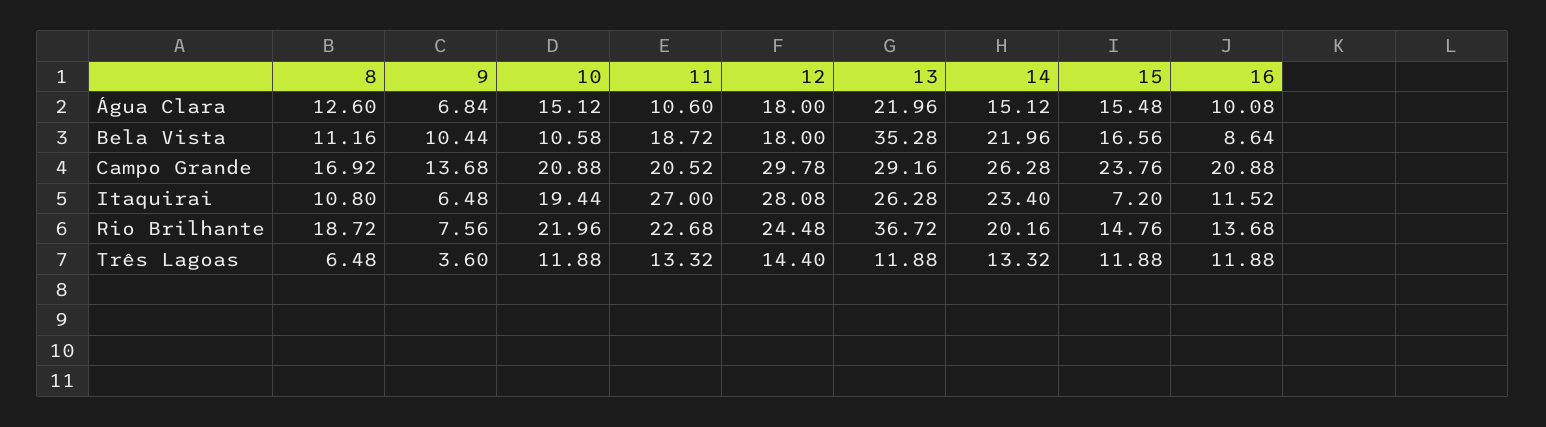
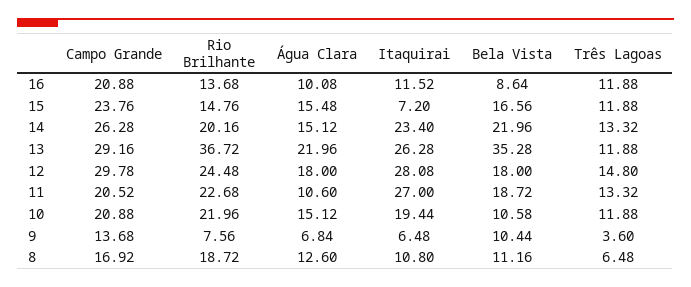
12, Três Lagoas: 14.4 -> 14.8

